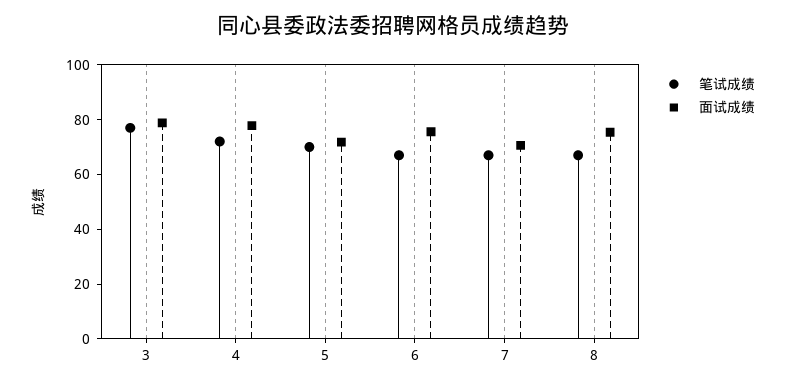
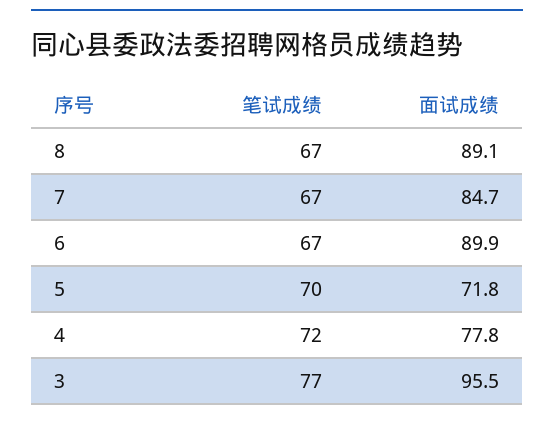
面试成绩, 3: 80 -> 95.5
面试成绩, 6: 75 -> 89.9
面试成绩, 7: 70 -> 84.7
面试成绩, 8: 75 -> 89.1

